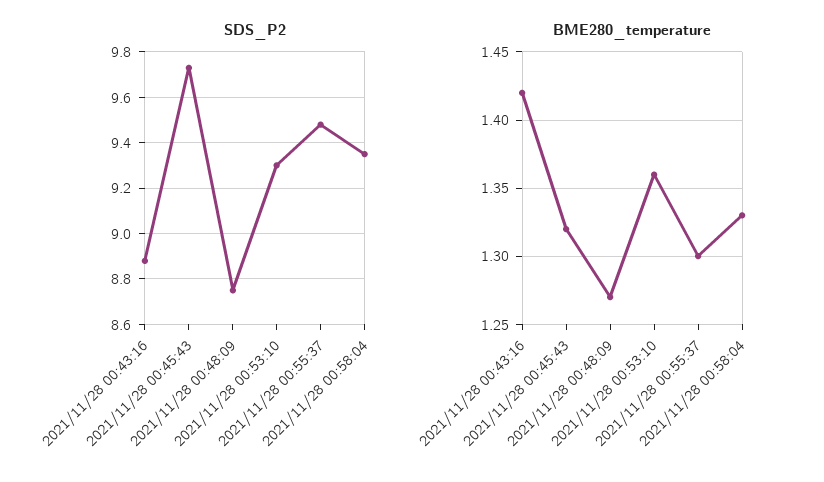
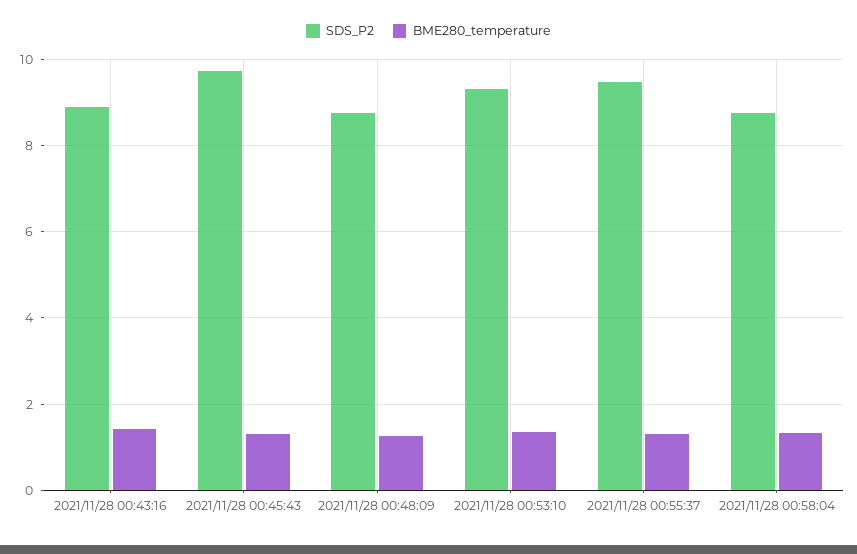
SDS_P2, 2021/11/28 00:58:04: 9.35 -> 8.8

